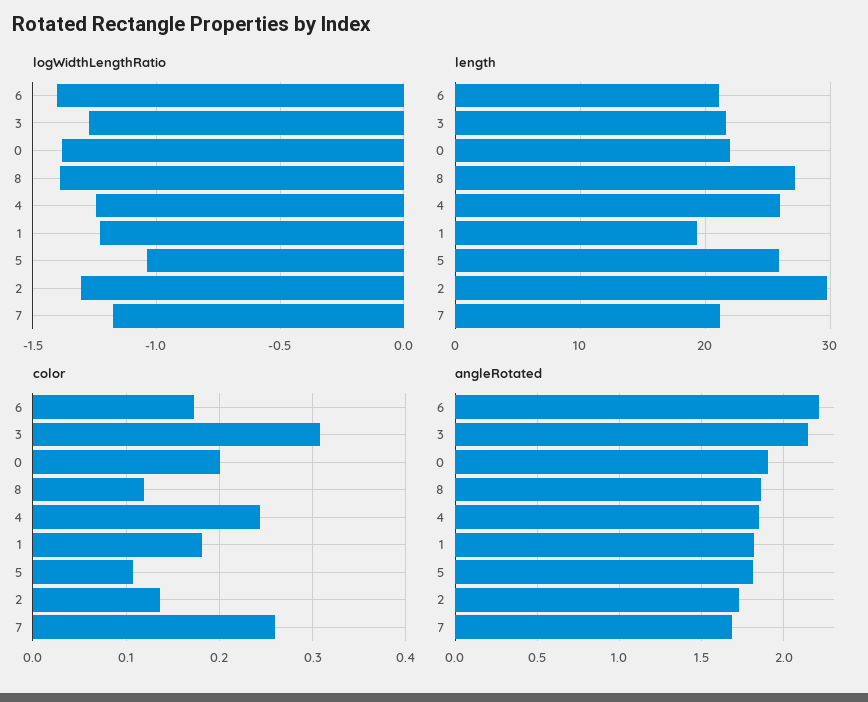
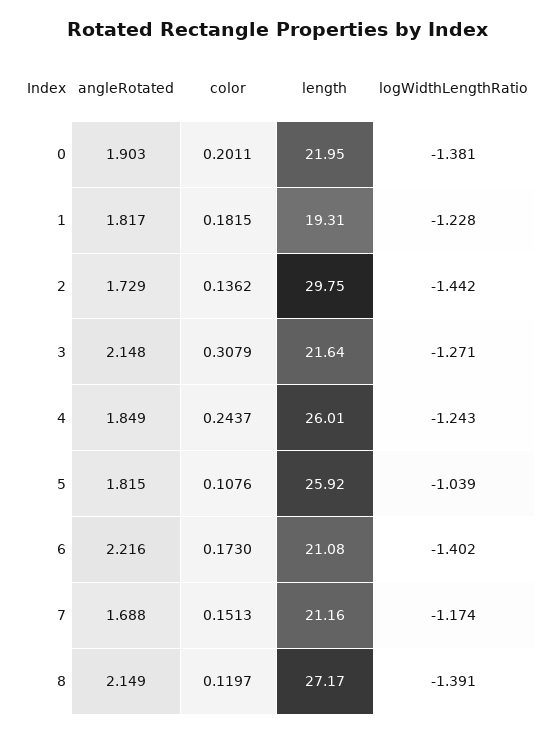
logWidthLengthRatio, 2: -1.3 -> -1.442
color, 7: 0.26 -> 0.1513
angleRotated, 8: 1.85 -> 2.149

